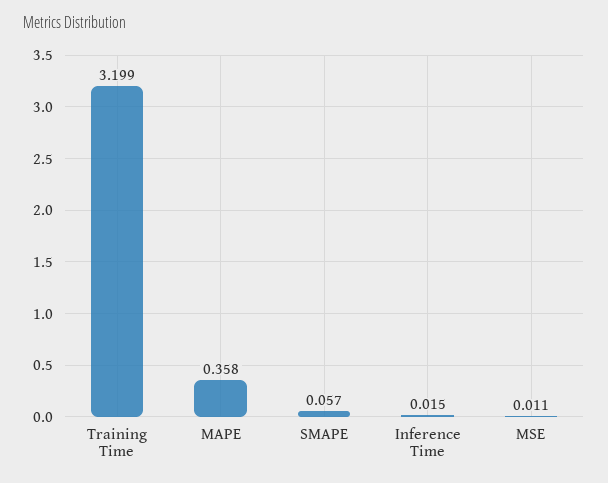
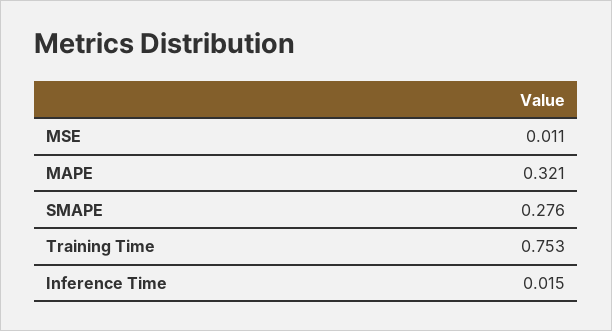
Training Time: 3.199 -> 0.753
MAPE: 0.358 -> 0.321
SMAPE: 0.057 -> 0.276

